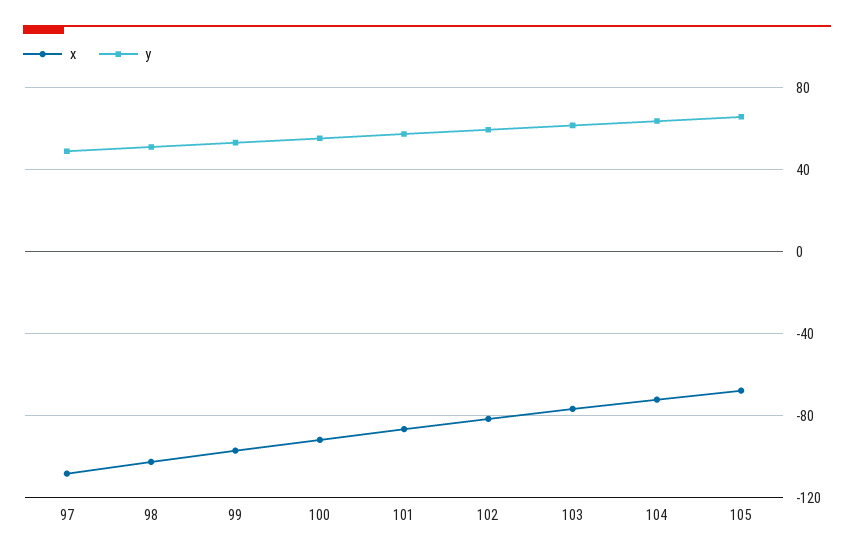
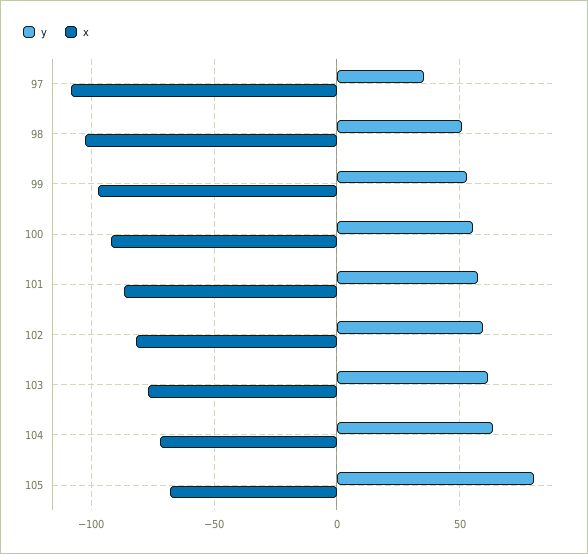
y, 97: 50 -> 35
y, 105: 65 -> 80

